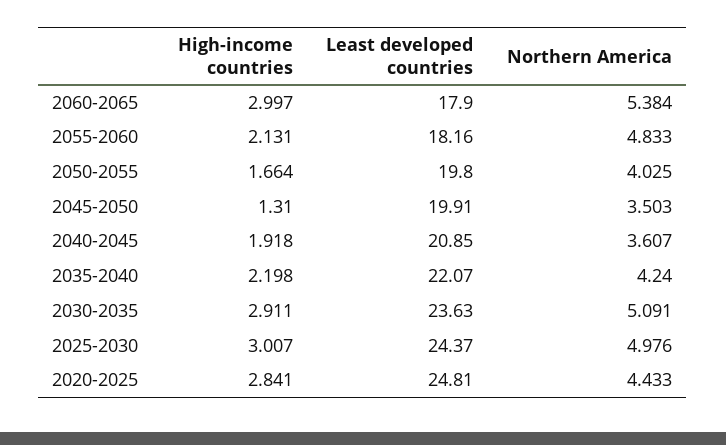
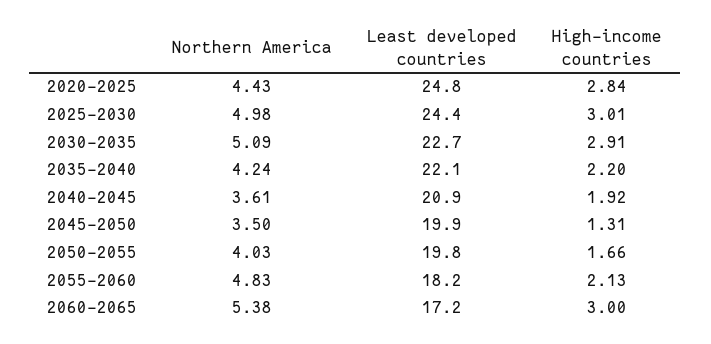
Least developed countries, 2060-2065: 17.9 -> 17.2
Least developed countries, 2030-2035: 23.63 -> 22.7

